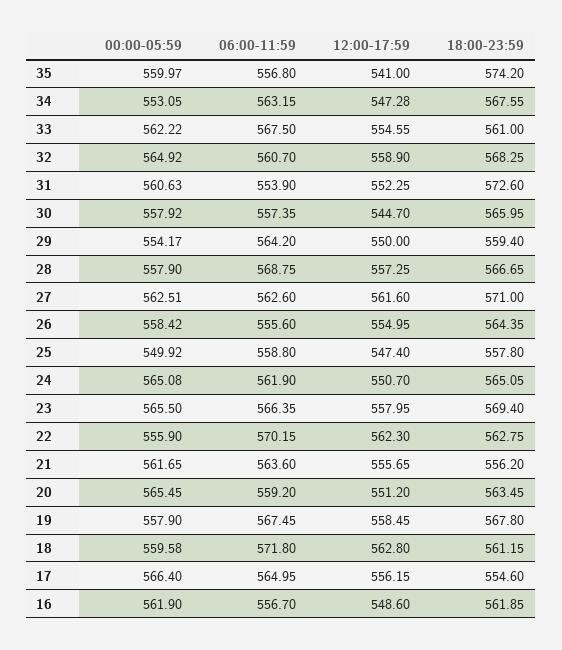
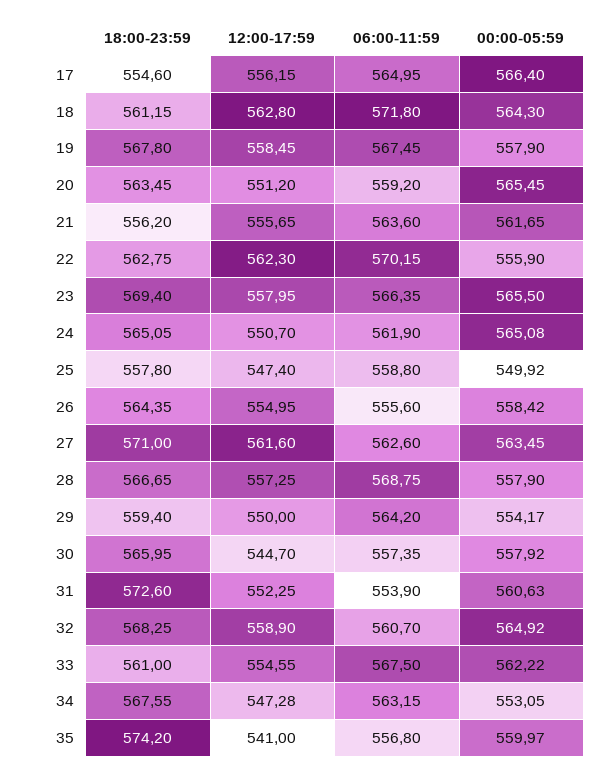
00:00-05:59, 27: 562.51 -> 563.45
00:00-05:59, 18: 559.58 -> 564.3
00:00-05:59, 16: 561.9 -> none
06:00-11:59, 16: 556.7 -> none
12:00-17:59, 16: 548.6 -> none
18:00-23:59, 16: 561.85 -> none

